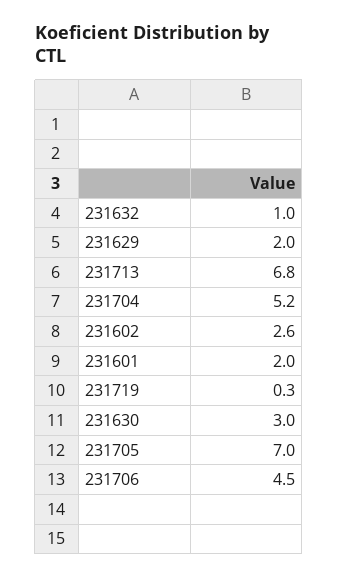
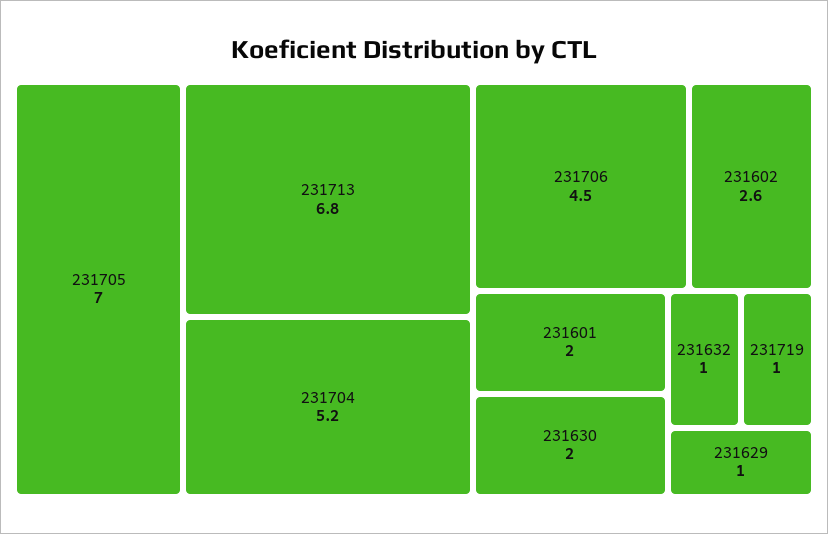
231629: 2 -> 1
231719: 0.3 -> 1
231630: 3 -> 2

